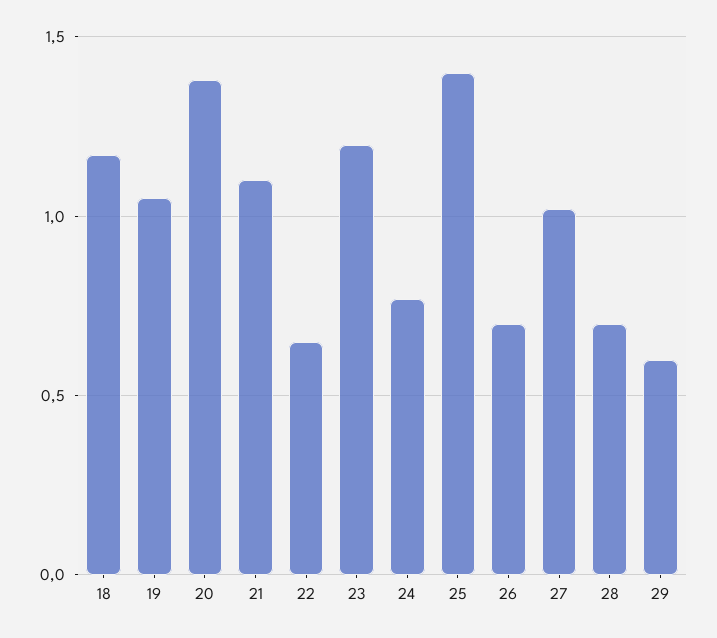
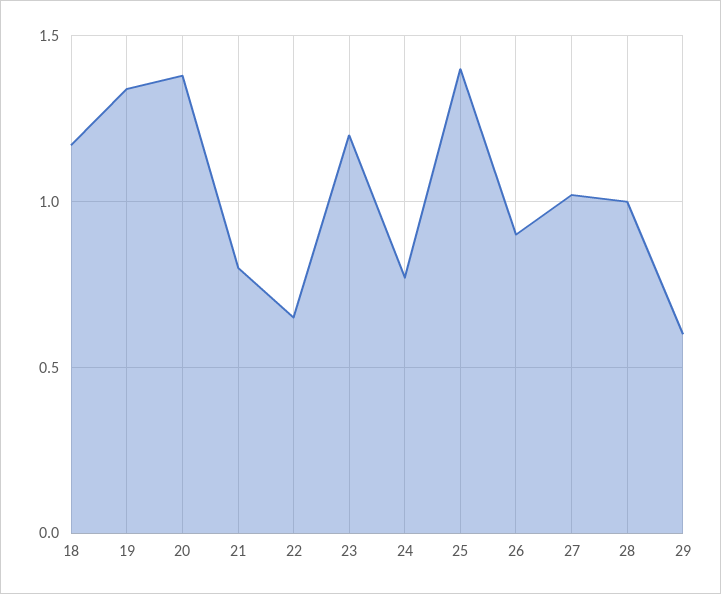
19: 1.05 -> 1.35
21: 1.1 -> 0.8
26: 0.7 -> 0.9
28: 0.7 -> 1

